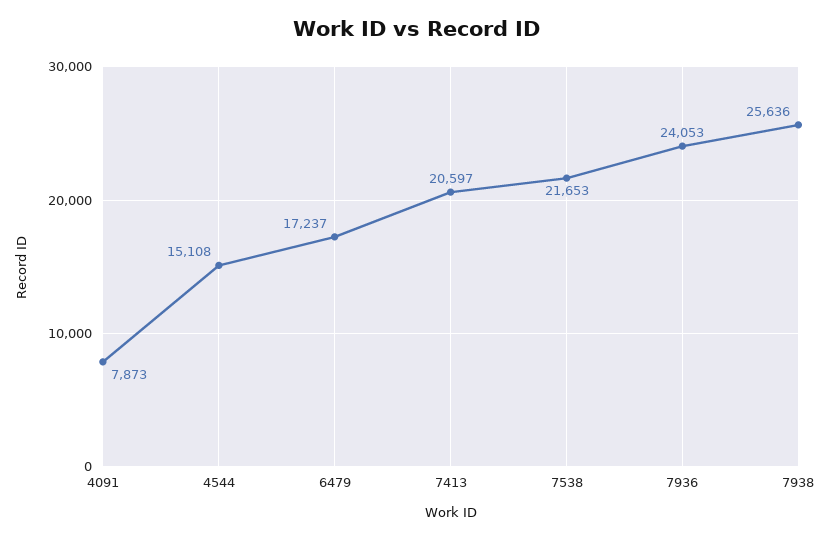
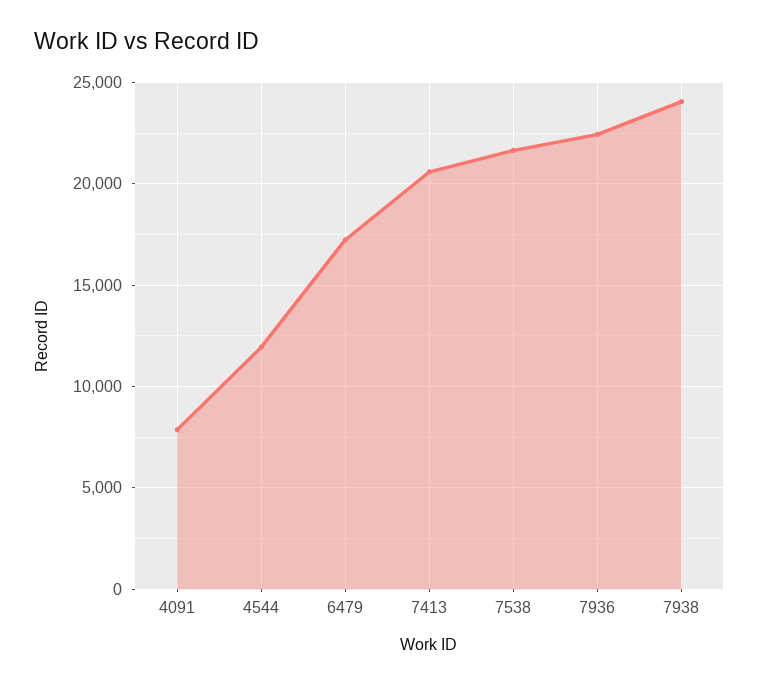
4544: 15108 -> 12000
7936: 24053 -> 22500
7938: 25636 -> 24000

